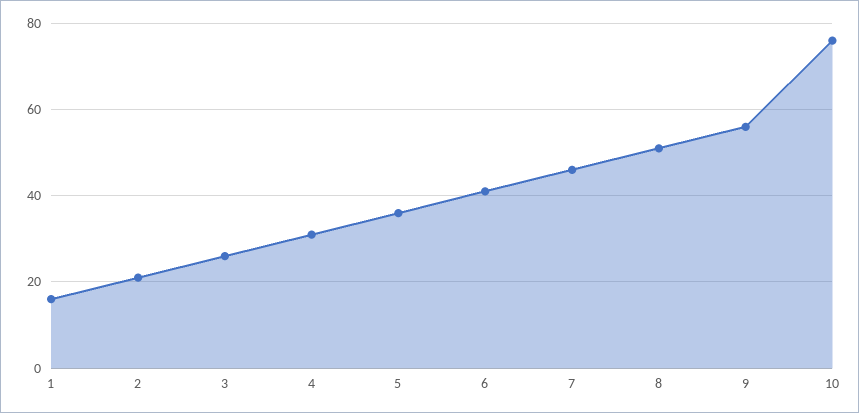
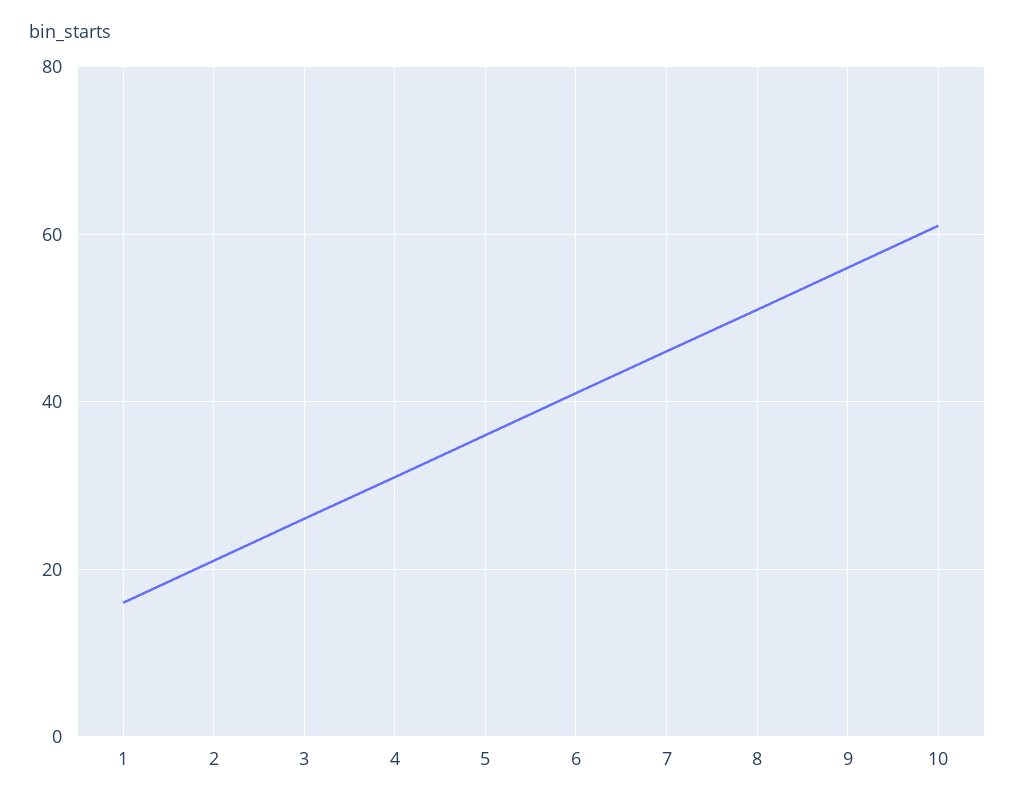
10: 75 -> 60

